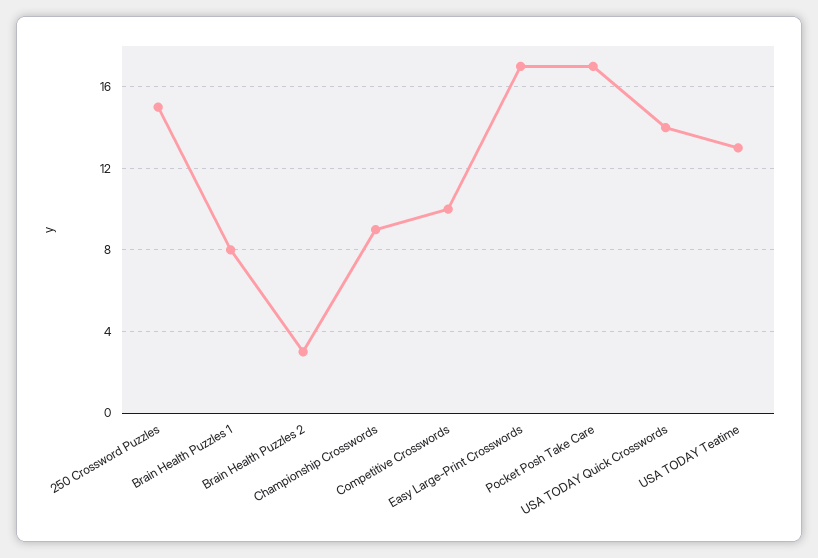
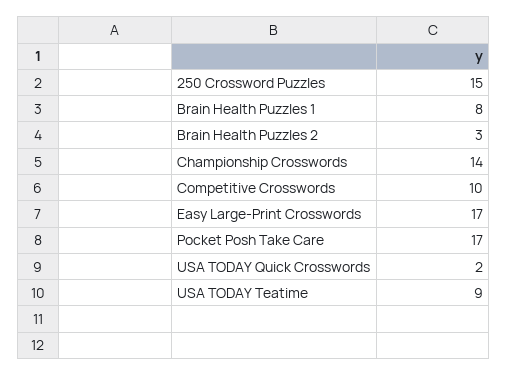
Championship Crosswords: 9 -> 14
USA TODAY Quick Crosswords: 14 -> 2
USA TODAY Teatime: 13 -> 9

